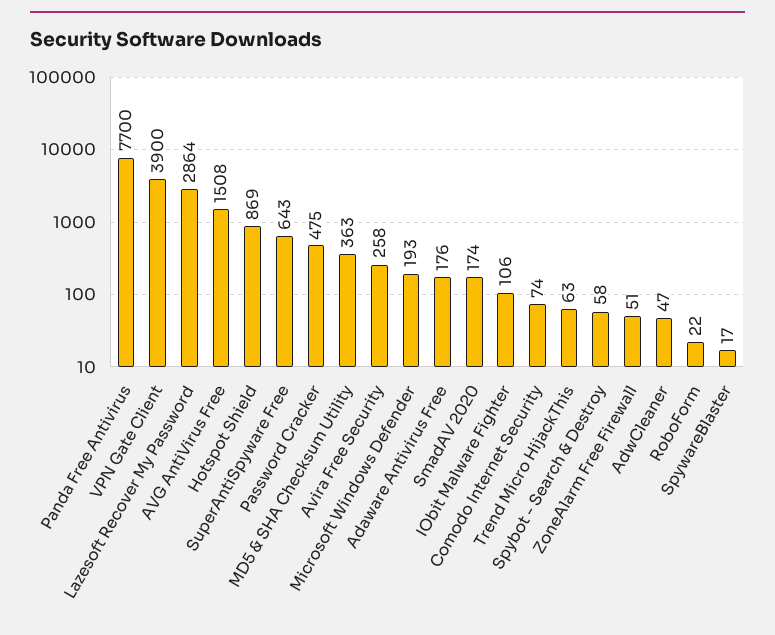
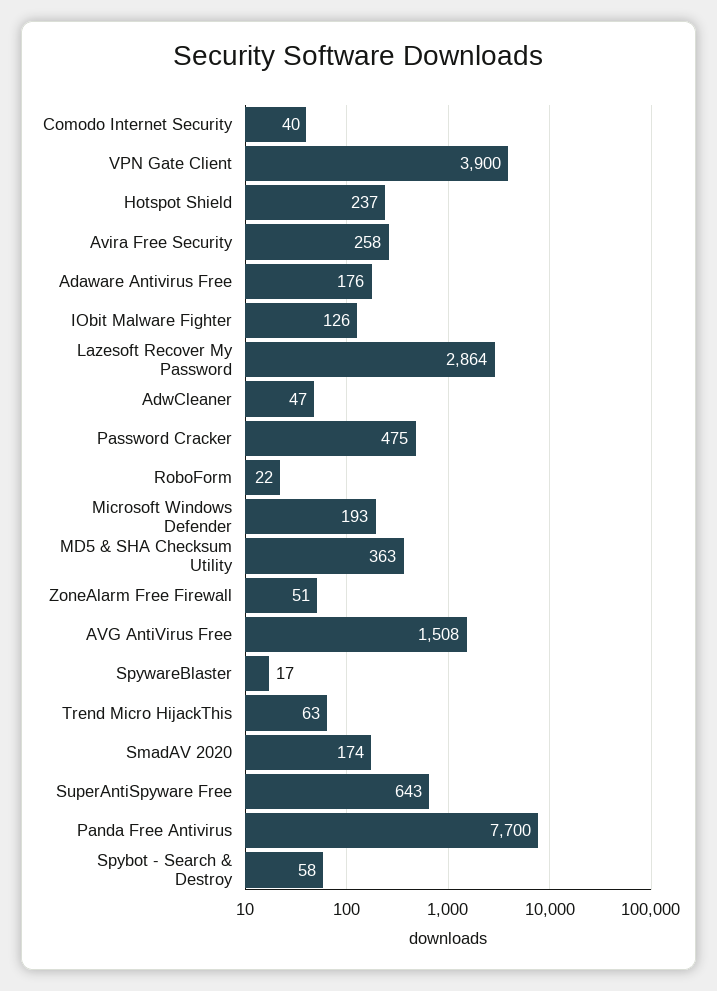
Hotspot Shield: 869 -> 237
IObit Malware Fighter: 106 -> 126
Comodo Internet Security: 74 -> 40

